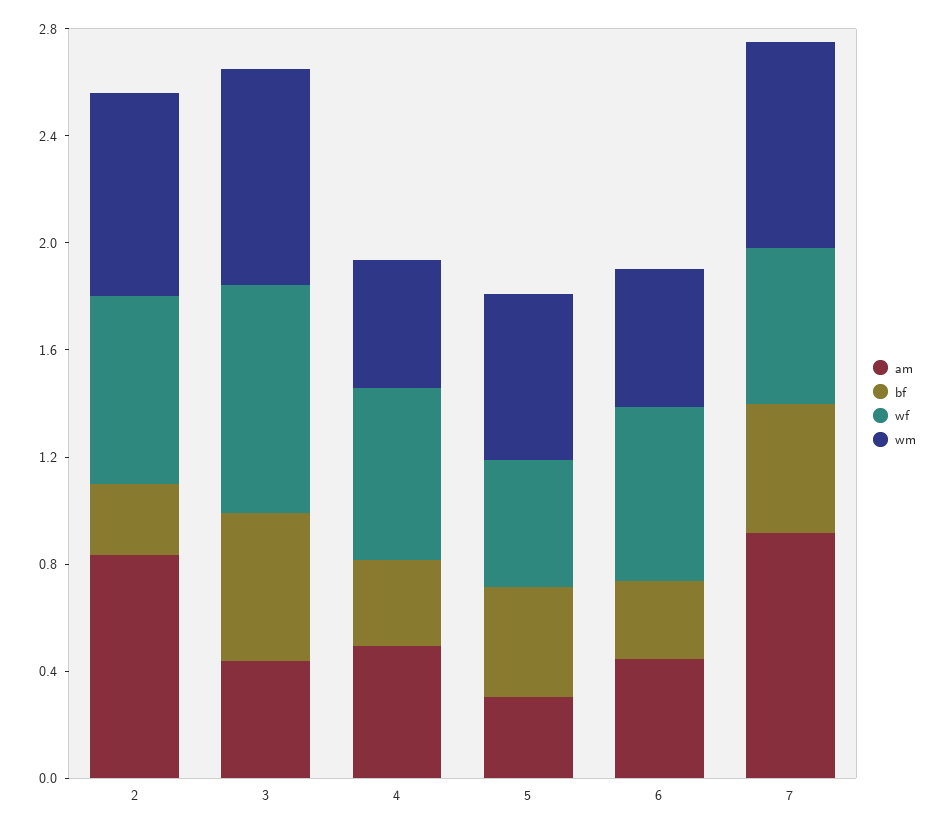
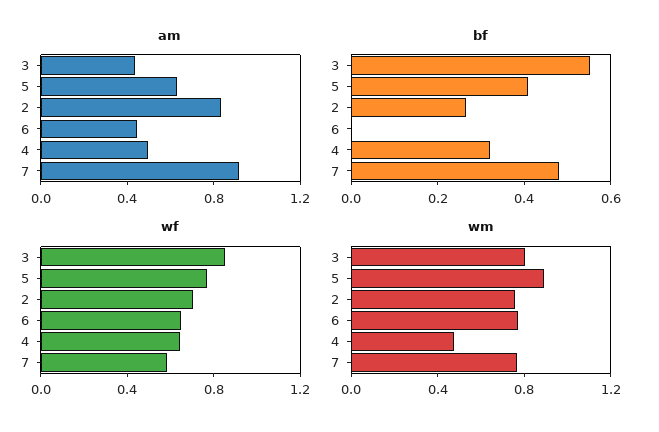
am, 5: 0.3 -> 0.6
wf, 5: 0.5 -> 0.8
wm, 5: 0.6 -> 0.9
bf, 6: 0.3 -> 0
wm, 6: 0.5 -> 0.8

